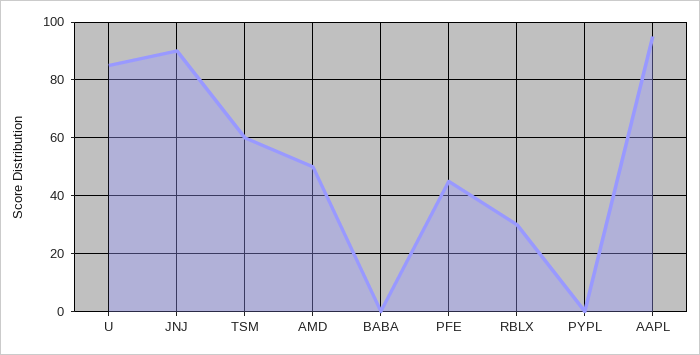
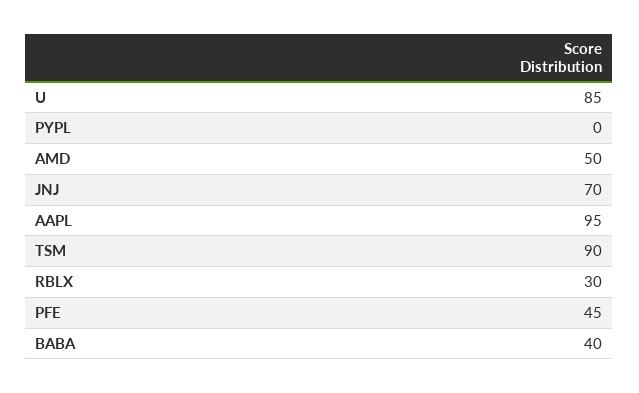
JNJ: 90 -> 70
TSM: 60 -> 90
BABA: 0 -> 40

